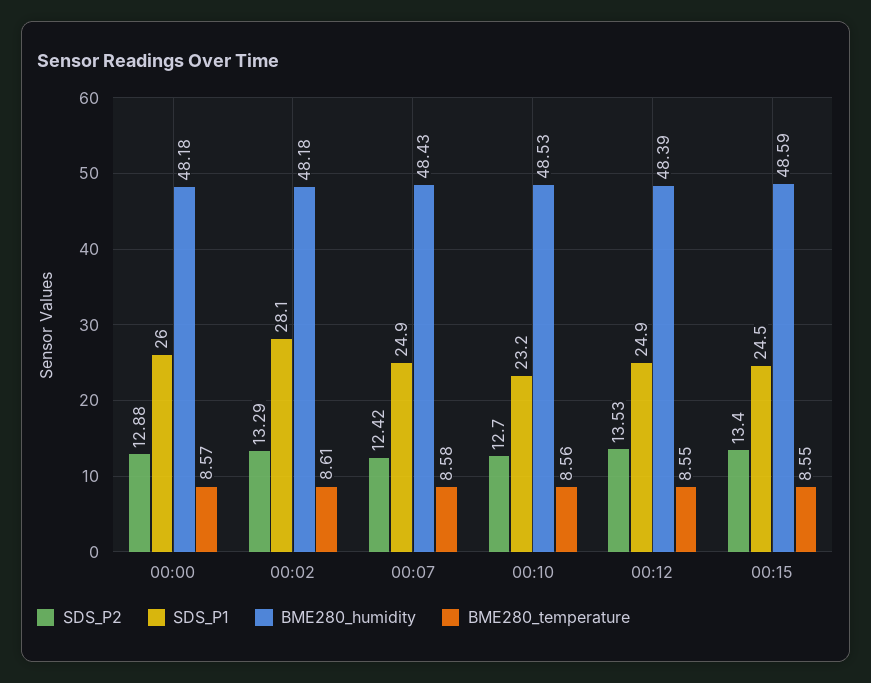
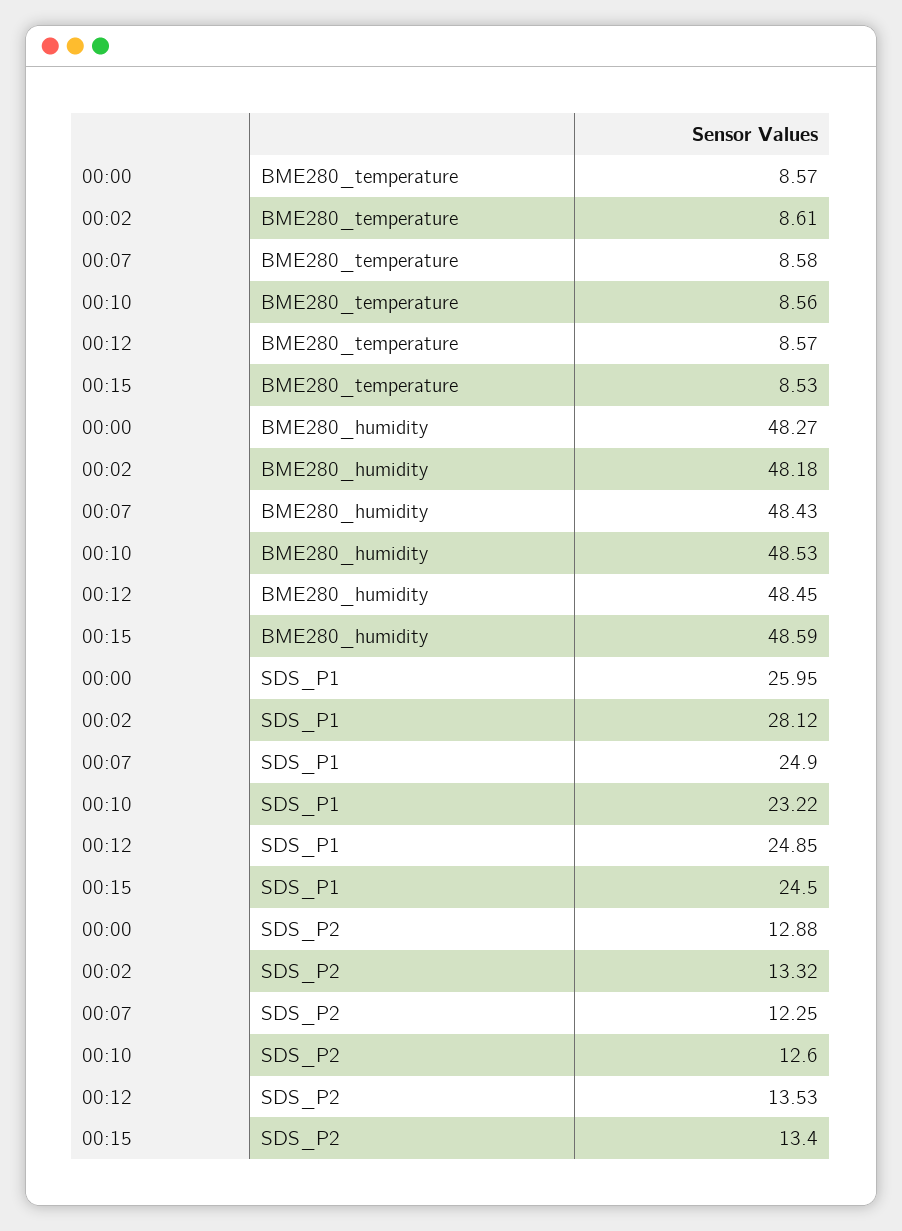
BME280_humidity, 00:00: 48.18 -> 48.27
SDS_P2, 00:02: 13.29 -> 13.32
SDS_P2, 00:07: 12.42 -> 12.25
SDS_P2, 00:10: 12.7 -> 12.6
BME280_humidity, 00:12: 48.39 -> 48.45
BME280_temperature, 00:12: 8.55 -> 8.57
BME280_temperature, 00:15: 8.55 -> 8.53

